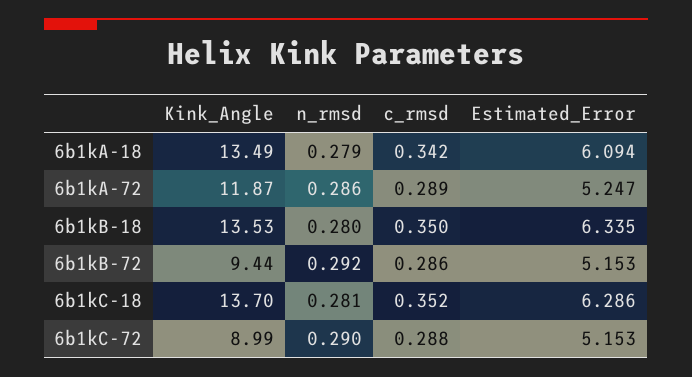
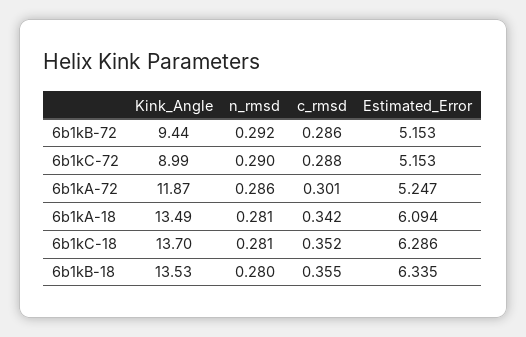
n_rmsd, 6b1kA-18: 0.279 -> 0.281
c_rmsd, 6b1kA-72: 0.289 -> 0.301
c_rmsd, 6b1kB-18: 0.35 -> 0.355

